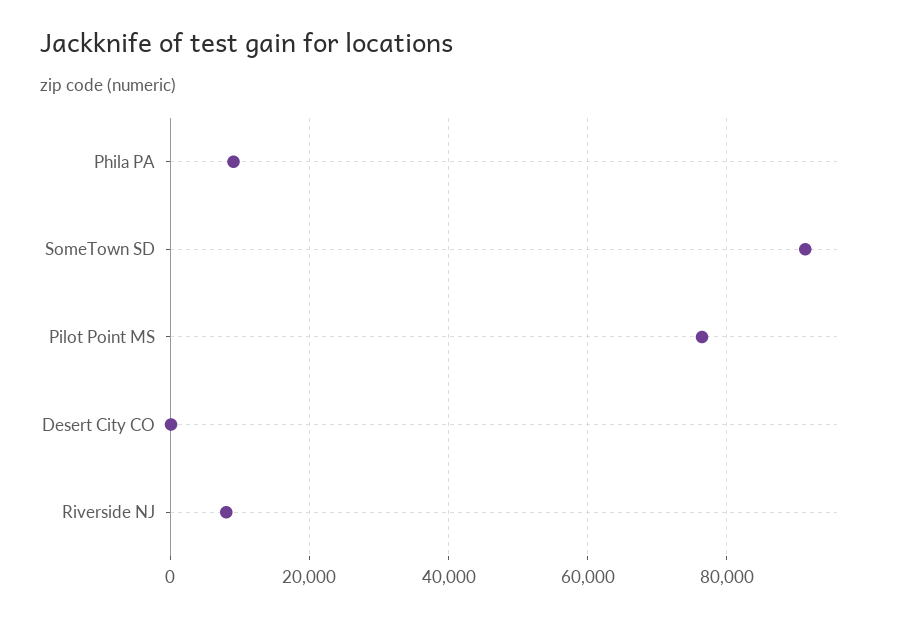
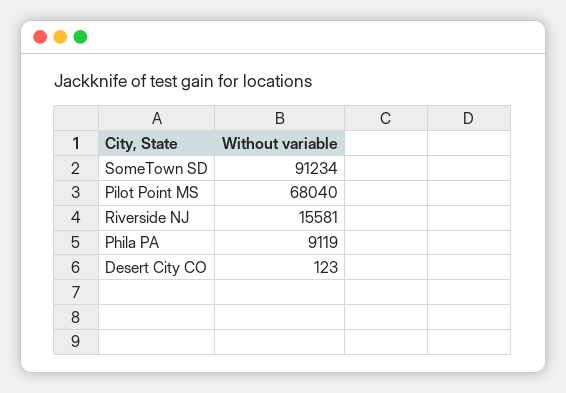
Pilot Point MS: 76000 -> 68040
Riverside NJ: 8000 -> 15581

